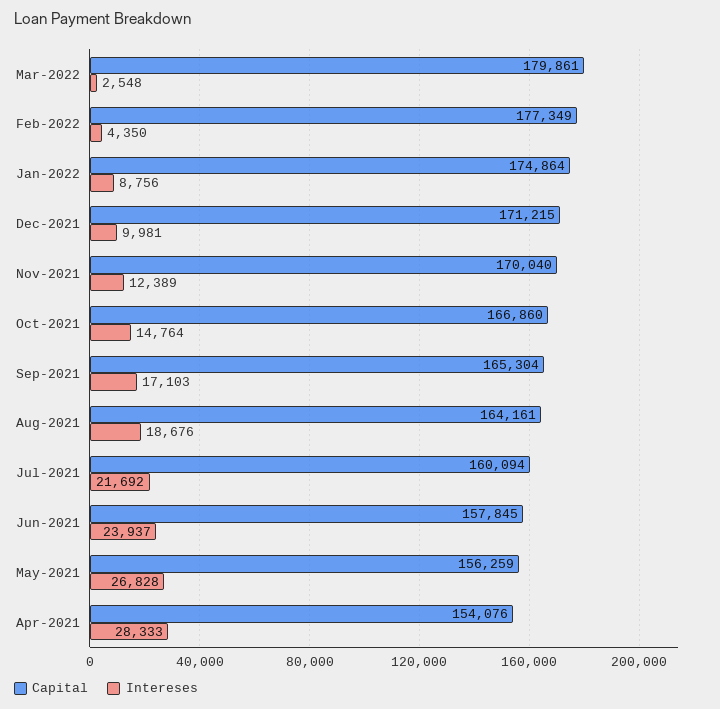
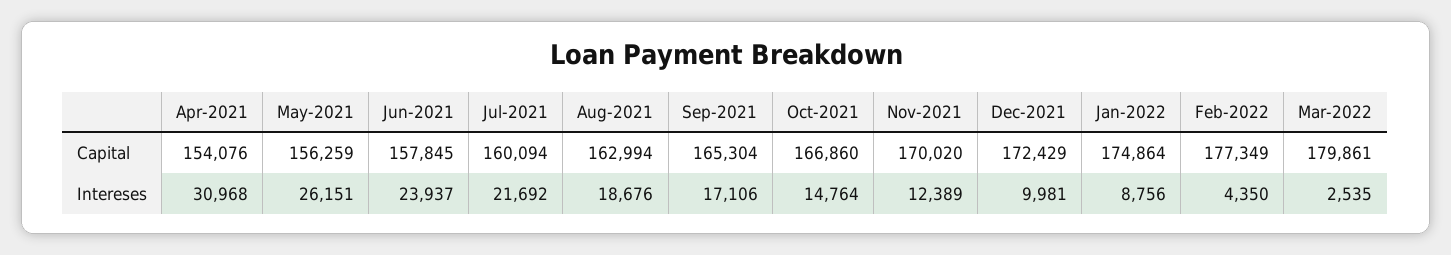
Intereses, Mar-2022: 2548 -> 2535
Capital, Dec-2021: 171215 -> 172429
Capital, Nov-2021: 170040 -> 170020
Intereses, Sep-2021: 17103 -> 17106
Capital, Aug-2021: 164161 -> 162994
Intereses, May-2021: 26828 -> 26151
Intereses, Apr-2021: 28333 -> 30968

